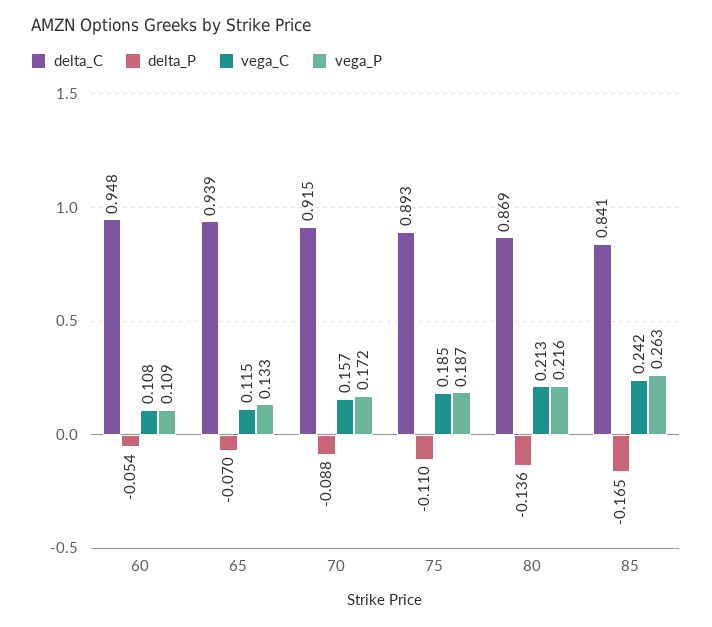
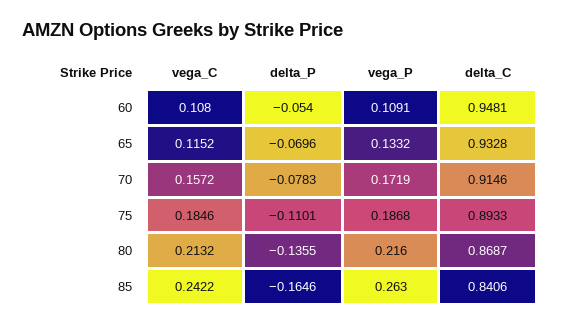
delta_C, 65: 0.939 -> 0.9328
delta_P, 70: -0.088 -> -0.0783

